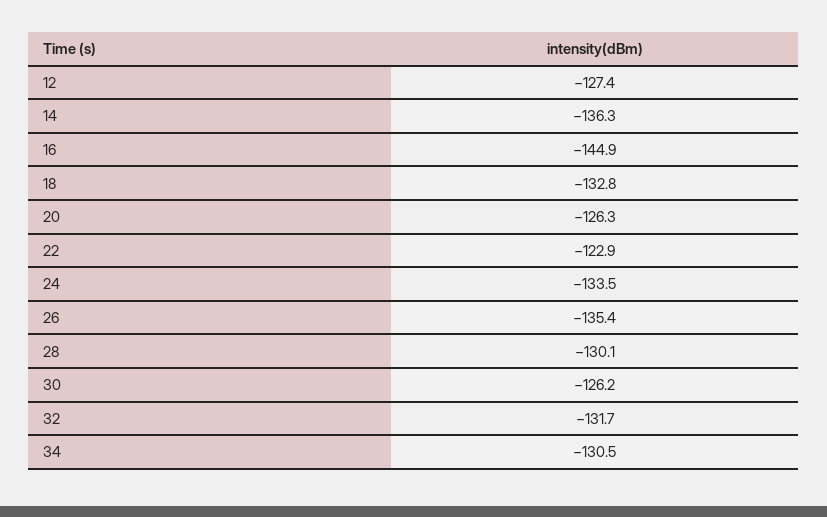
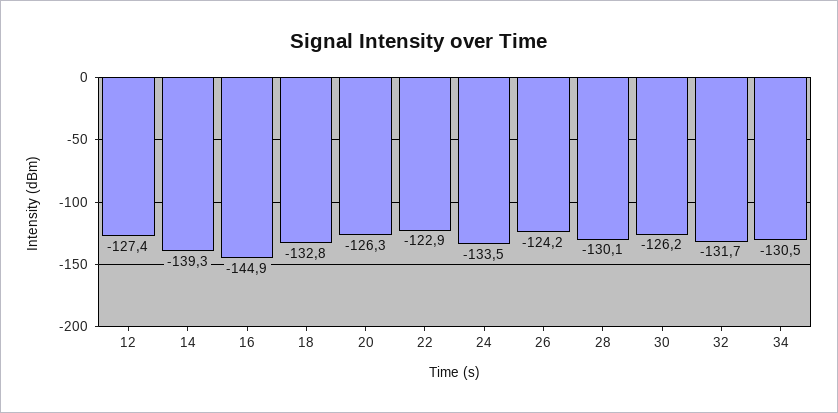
14: -136.3 -> -139.3
26: -135.4 -> -124.2

